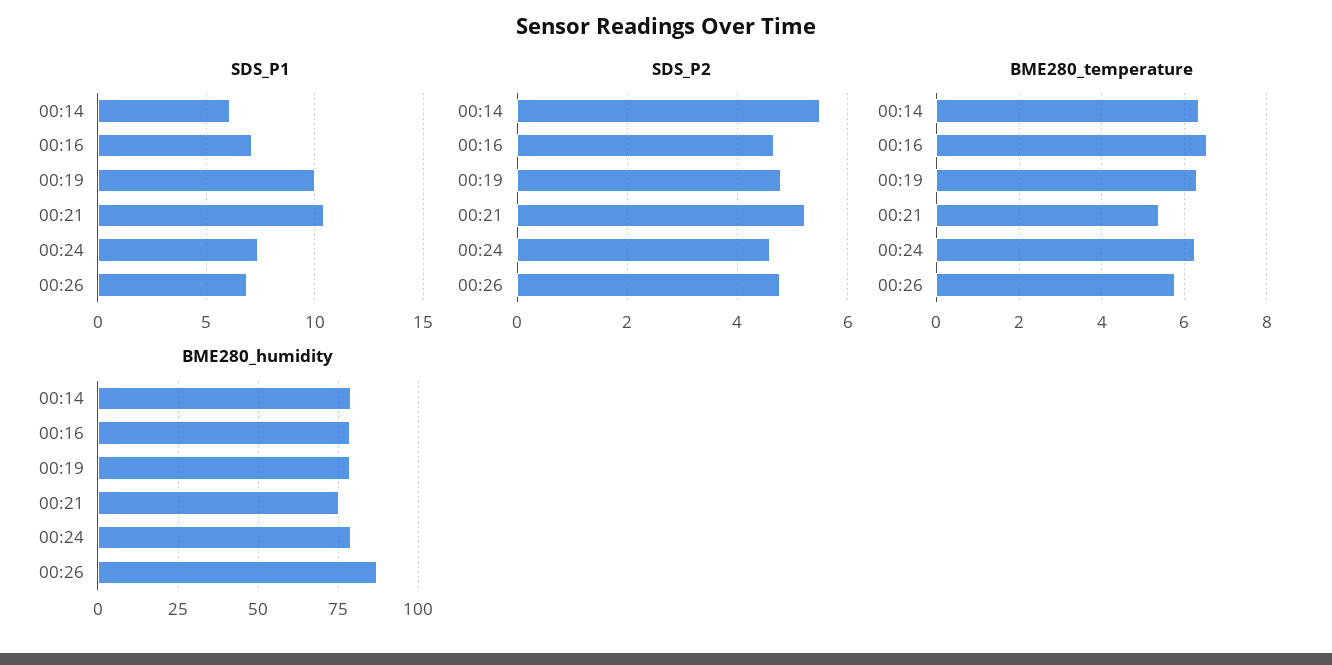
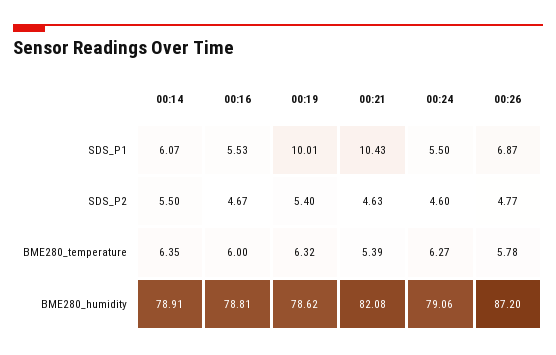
SDS_P1, 00:16: 7 -> 5.53
SDS_P1, 00:24: 7.5 -> 5.5
SDS_P2, 00:19: 4.8 -> 5.4
SDS_P2, 00:21: 5.2 -> 4.63
BME280_temperature, 00:16: 6.6 -> 6
BME280_humidity, 00:21: 75 -> 82.08

